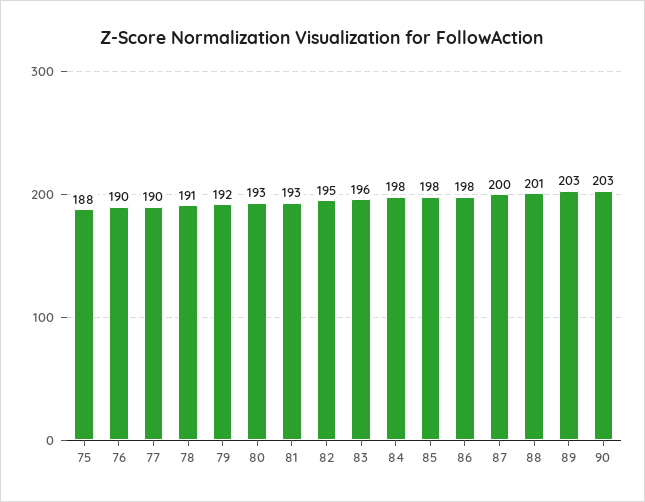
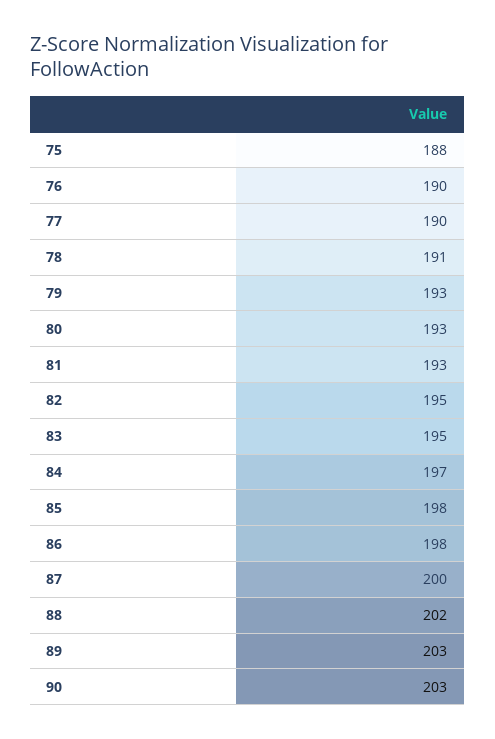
79: 192 -> 193
83: 196 -> 195
84: 198 -> 197
88: 201 -> 202

